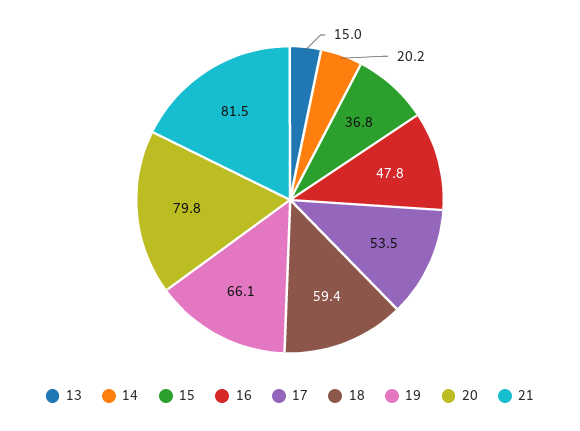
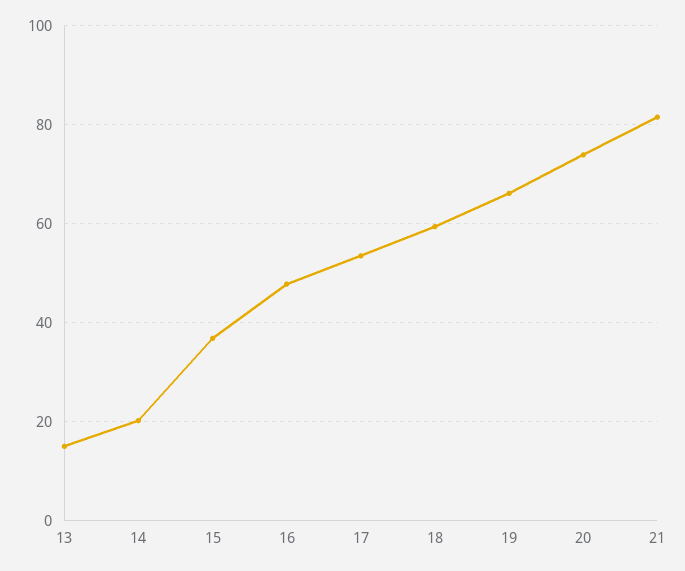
20: 79.8 -> 74

